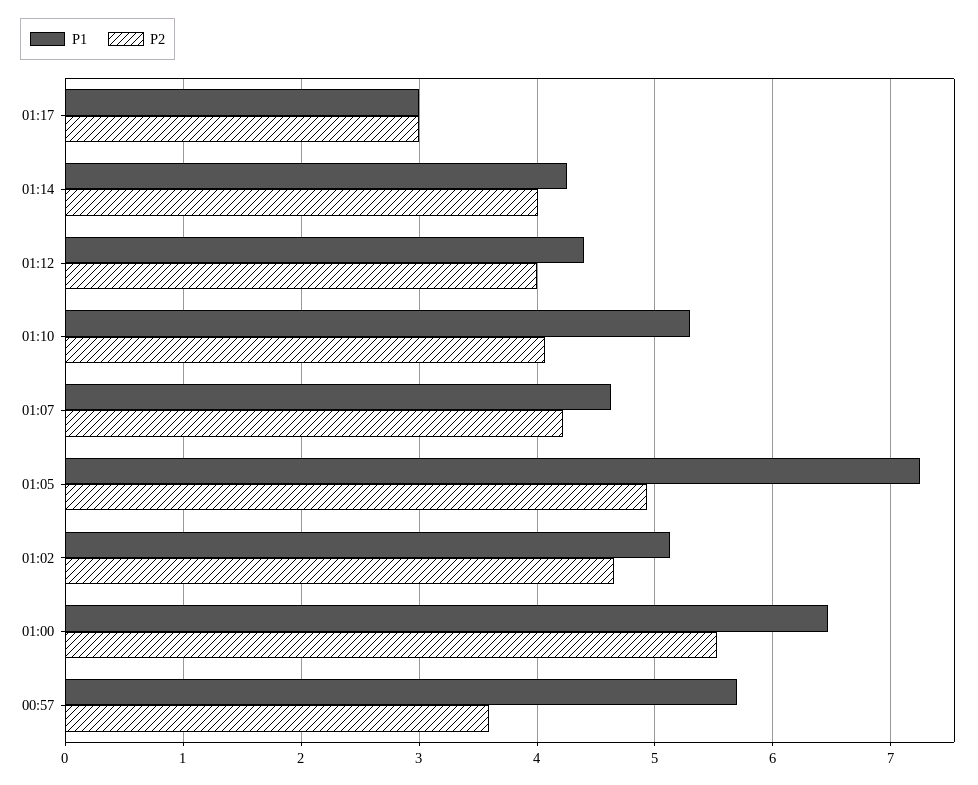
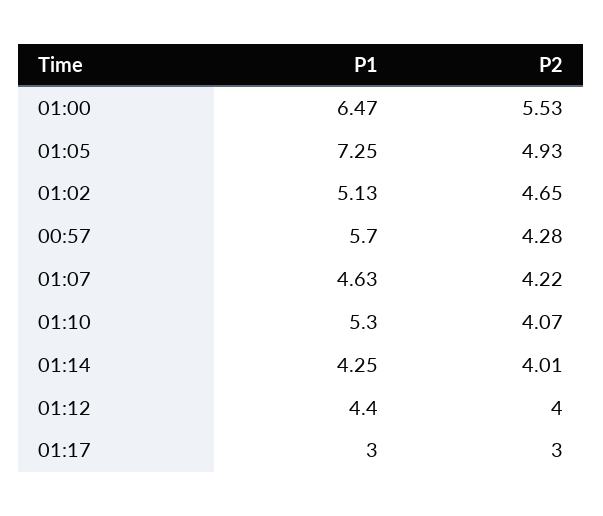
P2, 00:57: 3.6 -> 4.28

